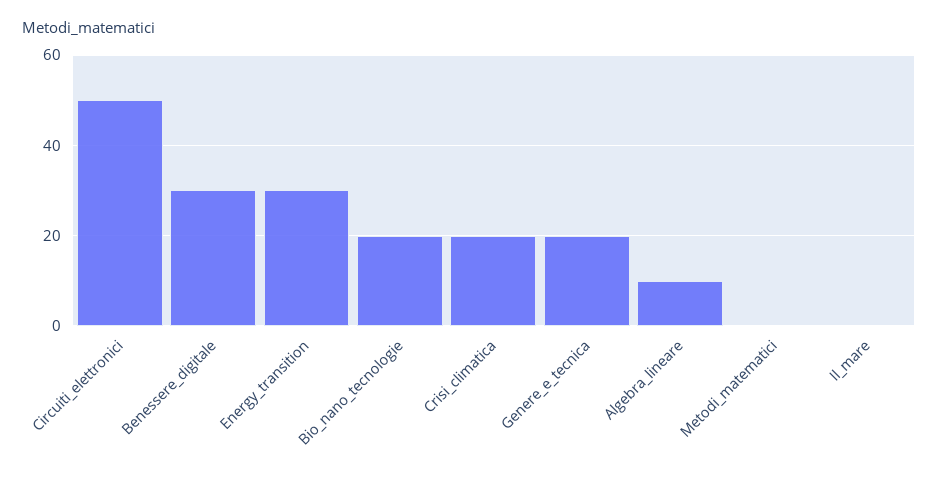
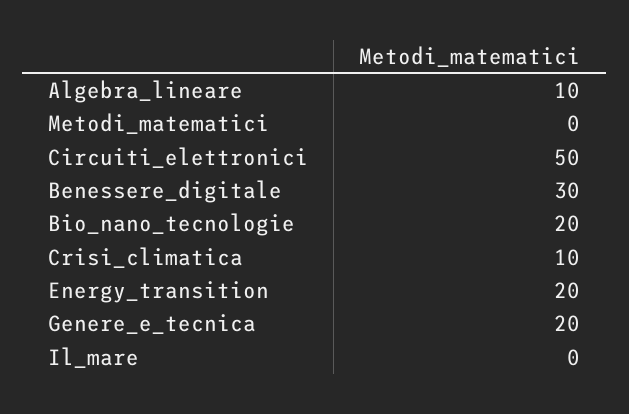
Energy_transition: 30 -> 20
Crisi_climatica: 20 -> 10

